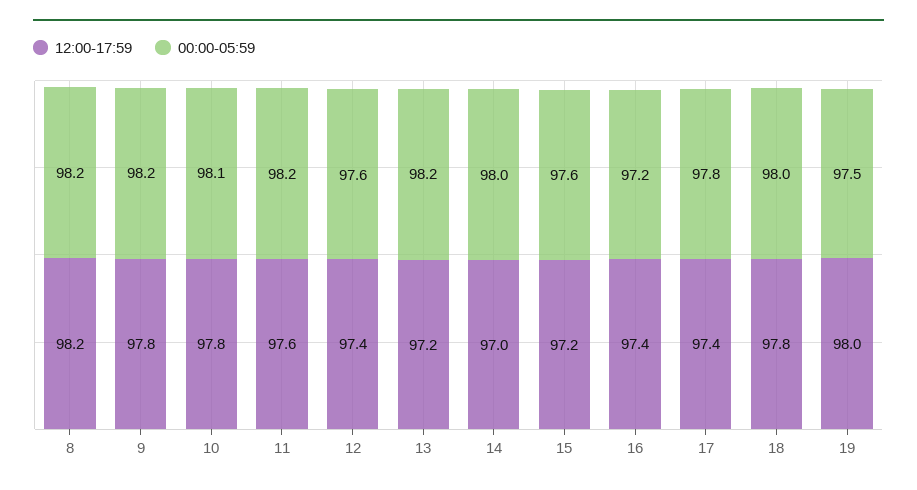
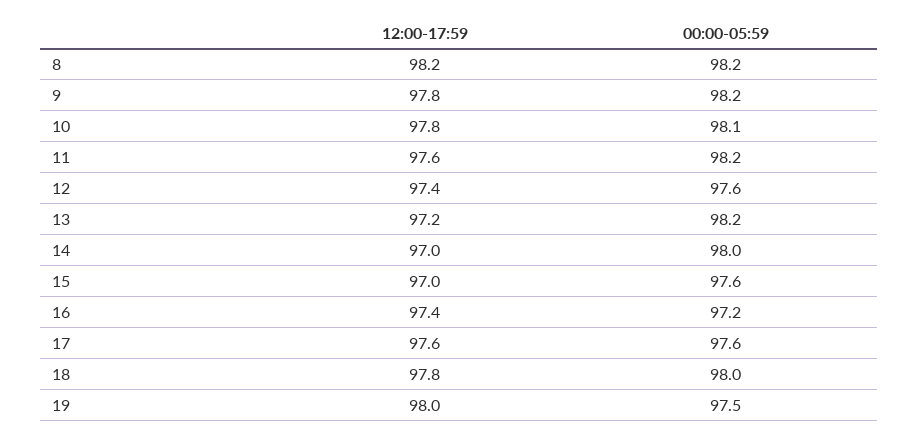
12:00-17:59, 15: 97.2 -> 97
12:00-17:59, 17: 97.4 -> 97.6
00:00-05:59, 17: 97.8 -> 97.6

